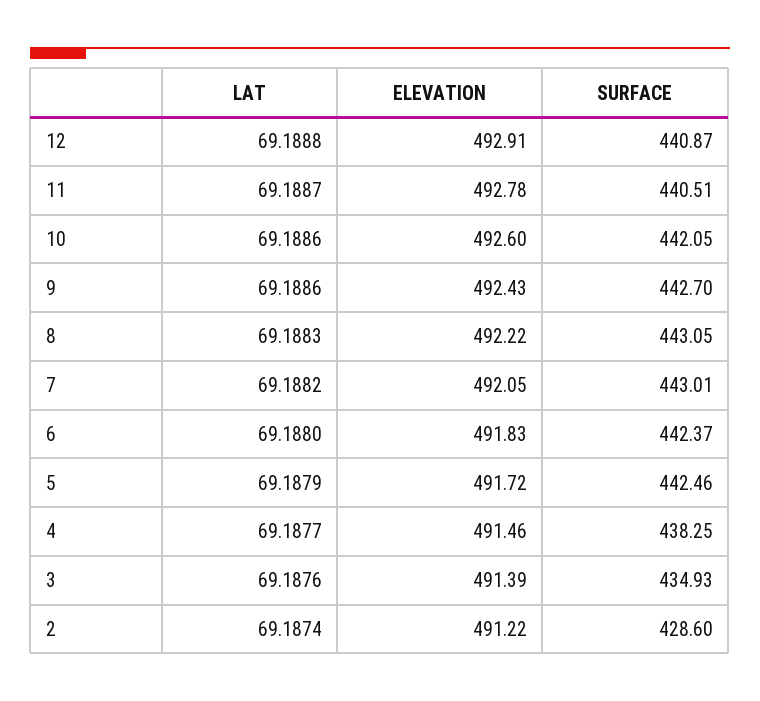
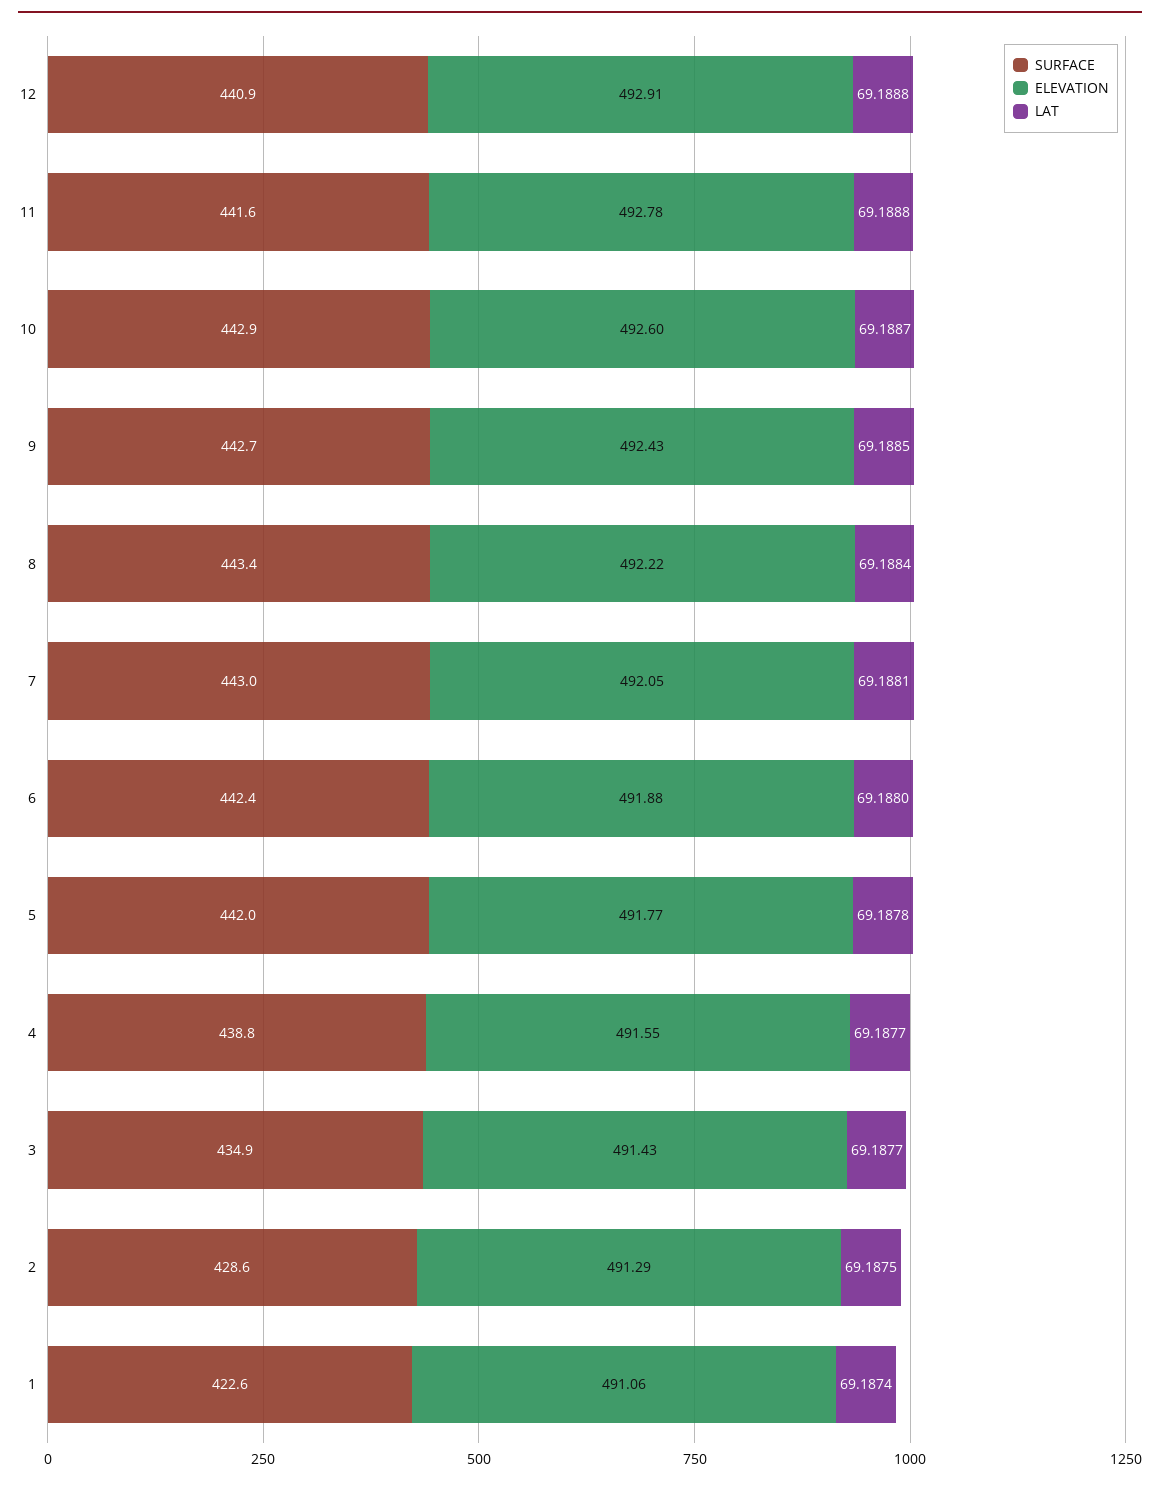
LAT, 11: 69.1887 -> 69.1888
SURFACE, 11: 440.51 -> 441.6
LAT, 10: 69.1886 -> 69.1887
SURFACE, 10: 442.05 -> 442.9
LAT, 9: 69.1886 -> 69.1885
LAT, 8: 69.1883 -> 69.1884
SURFACE, 8: 443.05 -> 443.4
LAT, 7: 69.1882 -> 69.1881
ELEVATION, 6: 491.83 -> 491.88
LAT, 5: 69.1879 -> 69.1878
ELEVATION, 5: 491.72 -> 491.77
SURFACE, 5: 442.46 -> 442
ELEVATION, 4: 491.46 -> 491.55
SURFACE, 4: 438.25 -> 438.8
LAT, 3: 69.1876 -> 69.1877
ELEVATION, 3: 491.39 -> 491.43
LAT, 2: 69.1874 -> 69.1875
ELEVATION, 2: 491.22 -> 491.29
SURFACE, 1: none -> 422.6
ELEVATION, 1: none -> 491.06
LAT, 1: none -> 69.1874

